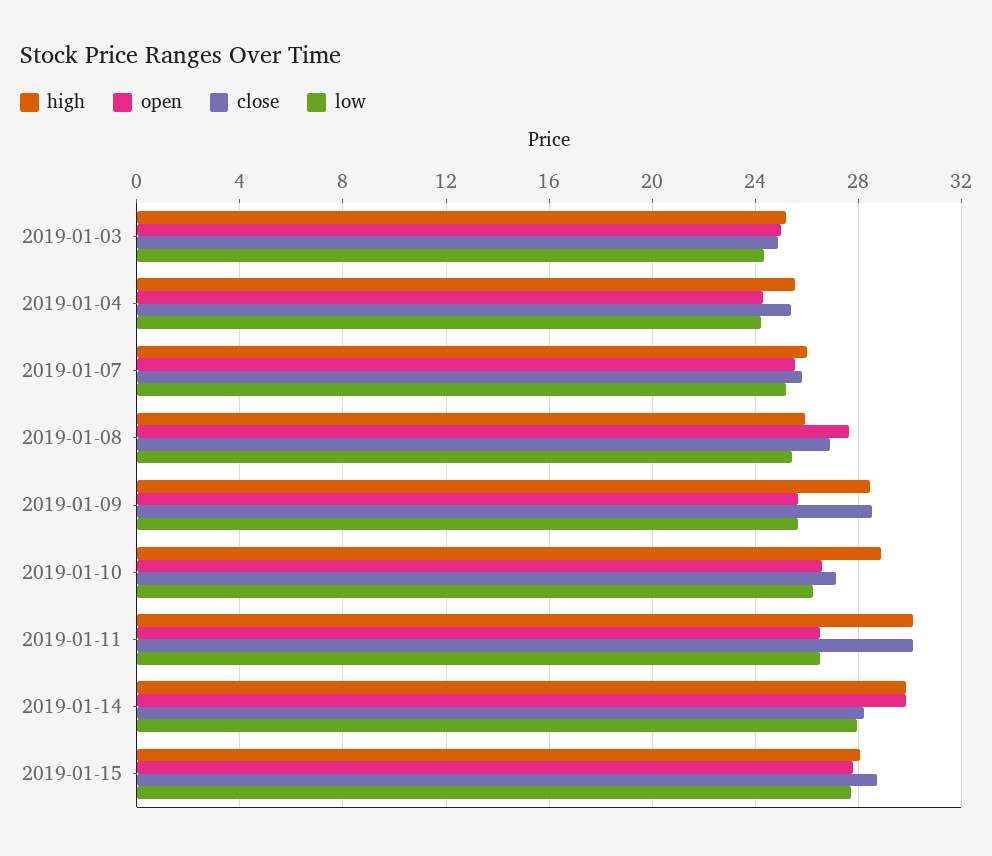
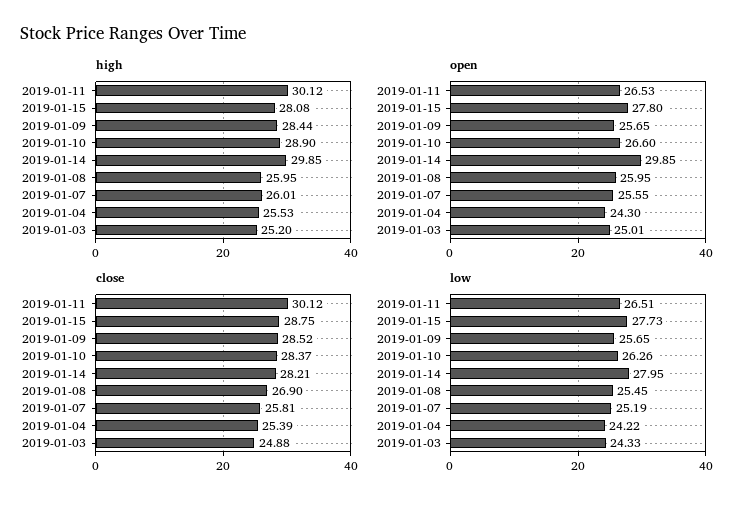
open, 2019-01-08: 27.5 -> 25.95
close, 2019-01-10: 27 -> 28.37

